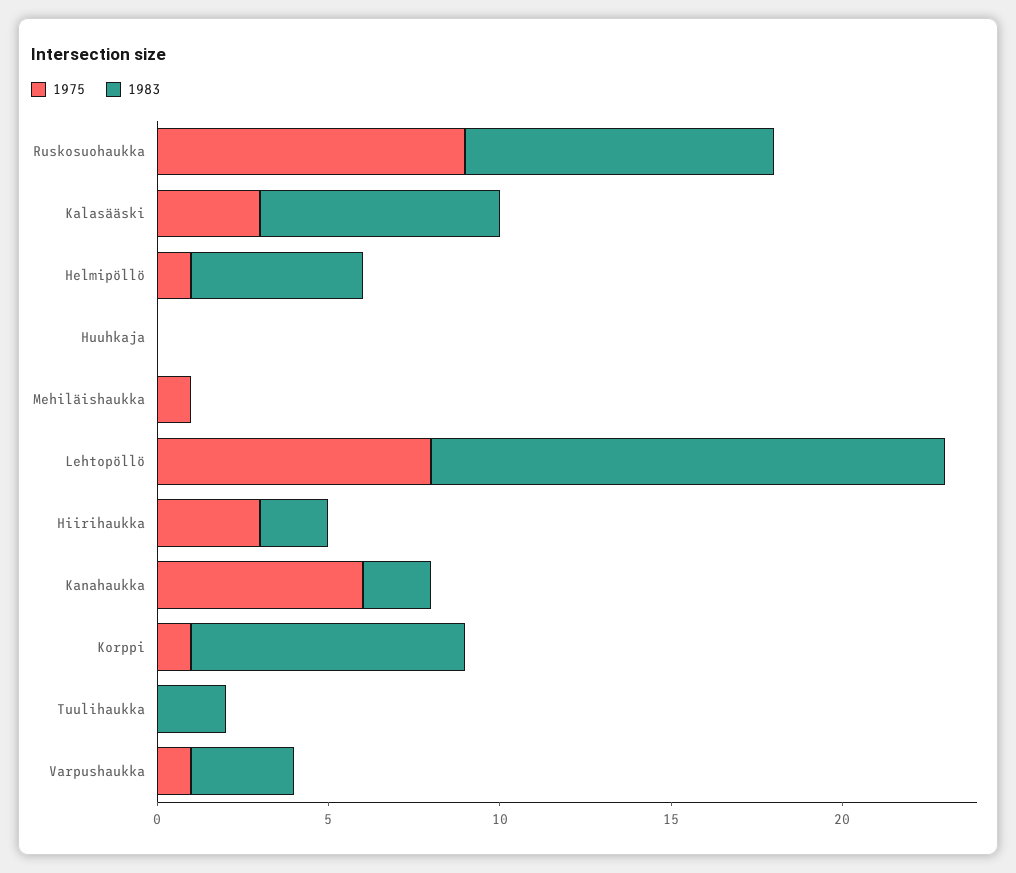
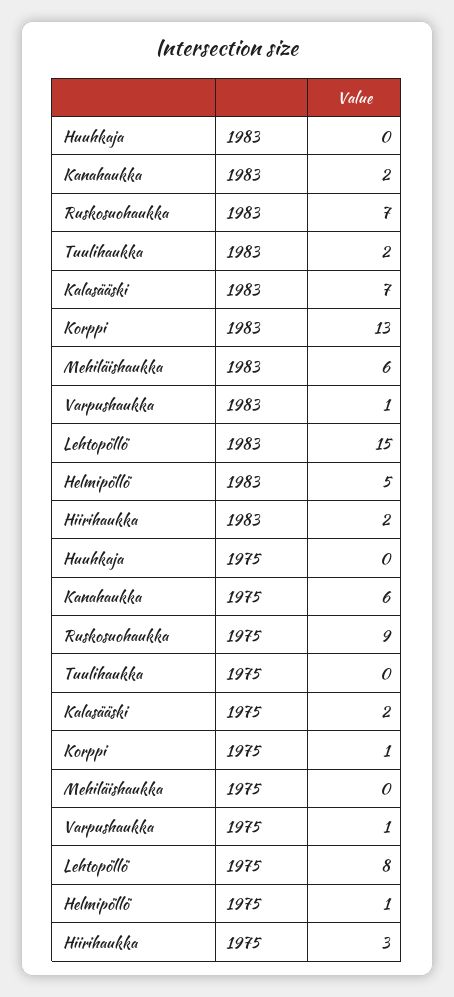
1983, Ruskosuohaukka: 9 -> 7
1975, Kalasääski: 3 -> 2
1975, Mehiläishaukka: 1 -> 0
1983, Mehiläishaukka: 0 -> 6
1983, Korppi: 8 -> 13
1983, Varpushaukka: 3 -> 1

